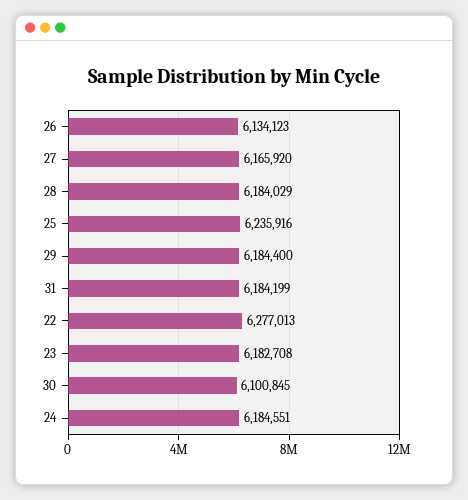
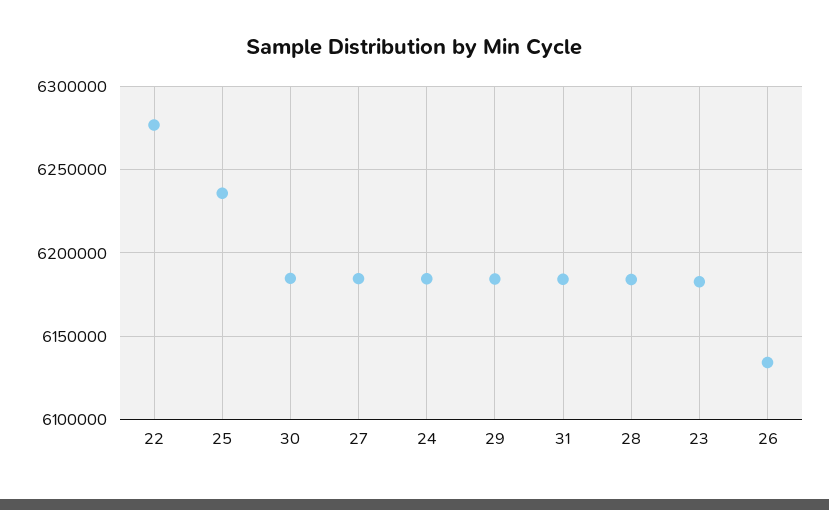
27: 6165920 -> 6185000
30: 6100845 -> 6185000

